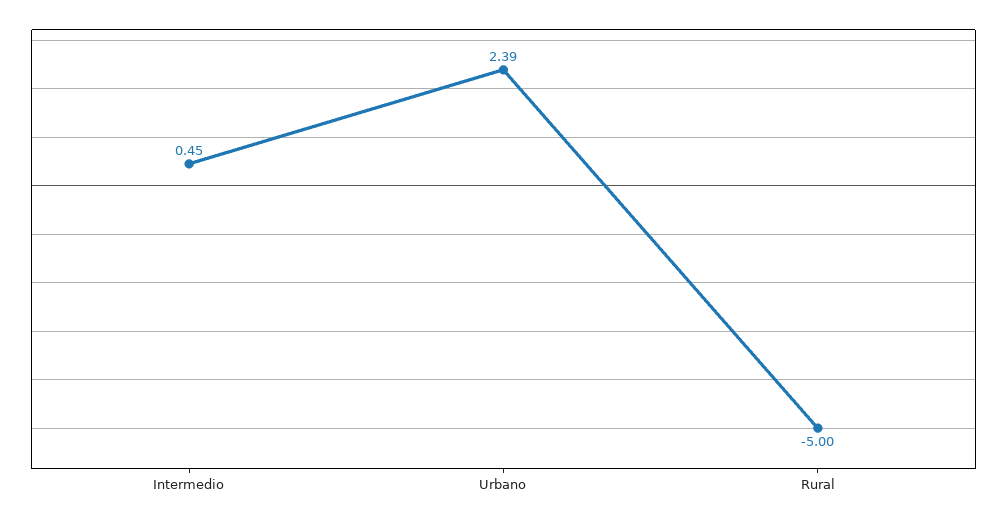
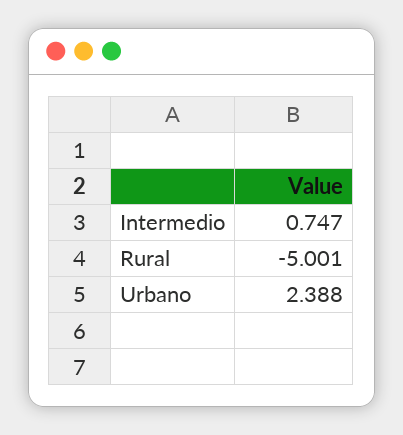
Intermedio: 0.45 -> 0.747

